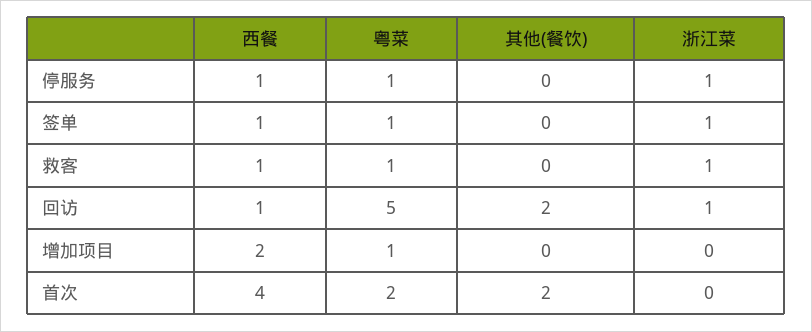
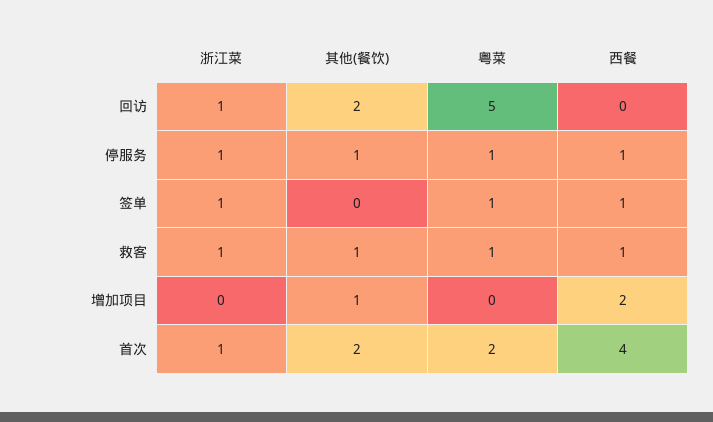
其他(餐饮), 停服务: 0 -> 1
其他(餐饮), 救客: 0 -> 1
西餐, 回访: 1 -> 0
粤菜, 增加项目: 1 -> 0
其他(餐饮), 增加项目: 0 -> 1
浙江菜, 首次: 0 -> 1

